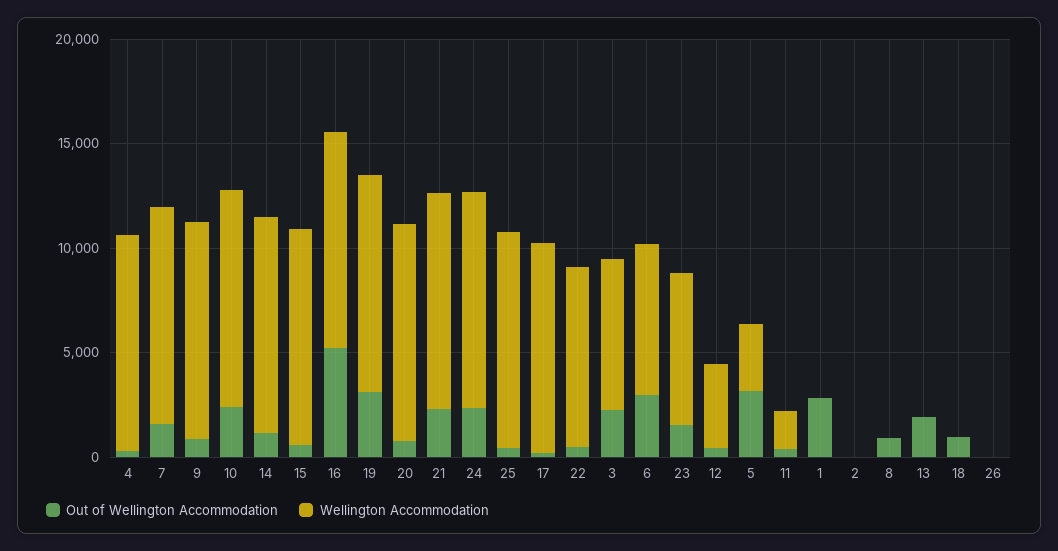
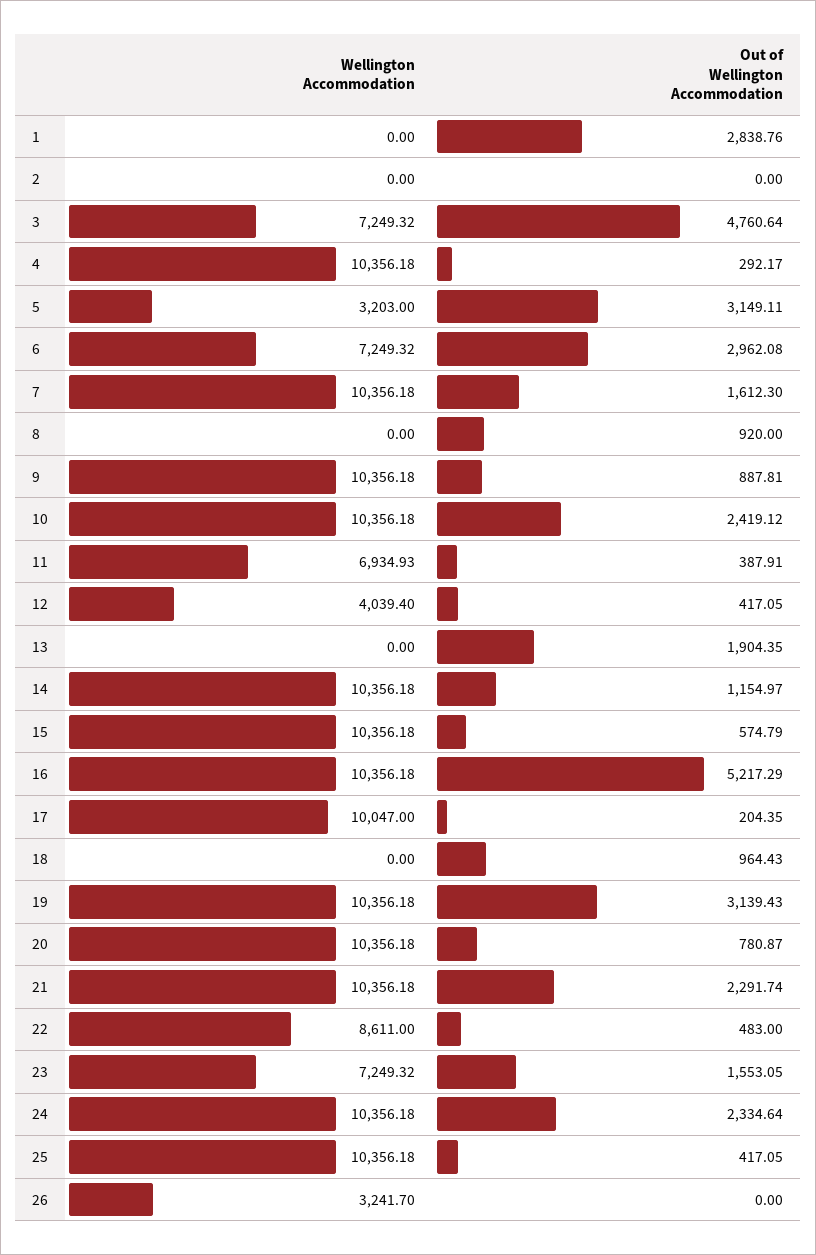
Out of Wellington Accommodation, 3: 2000 -> 4760.64
Wellington Accommodation, 11: 2000 -> 6934.93
Wellington Accommodation, 26: 0 -> 3241.7

